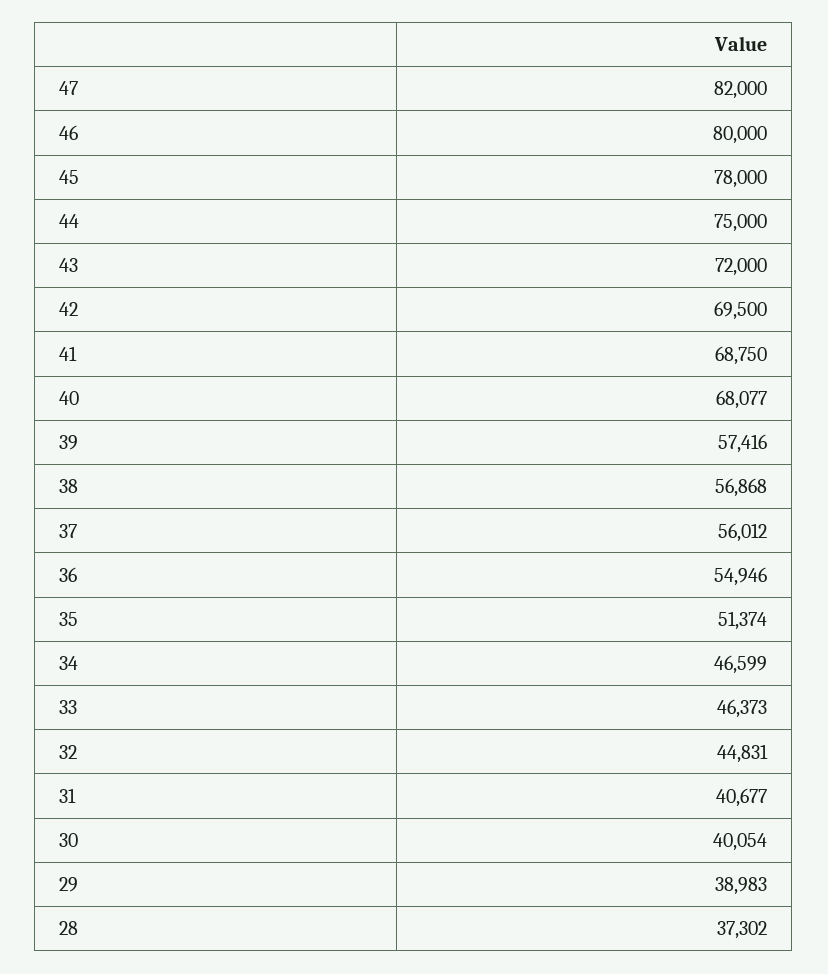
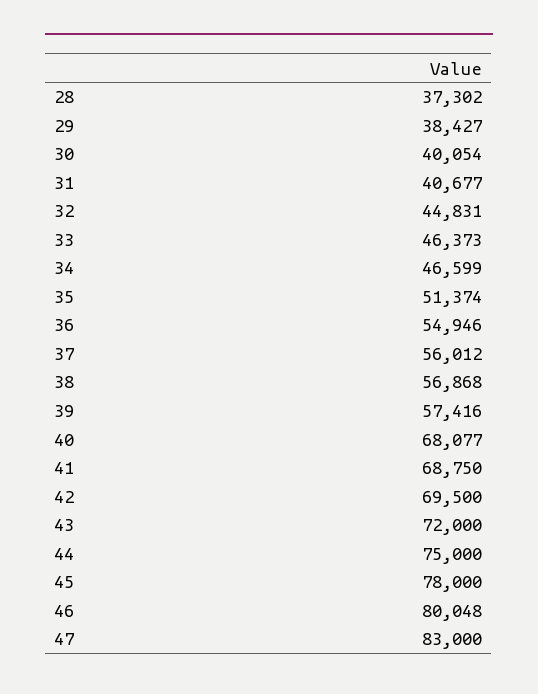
47: 82000 -> 83000
46: 80000 -> 80048
29: 38983 -> 38427

